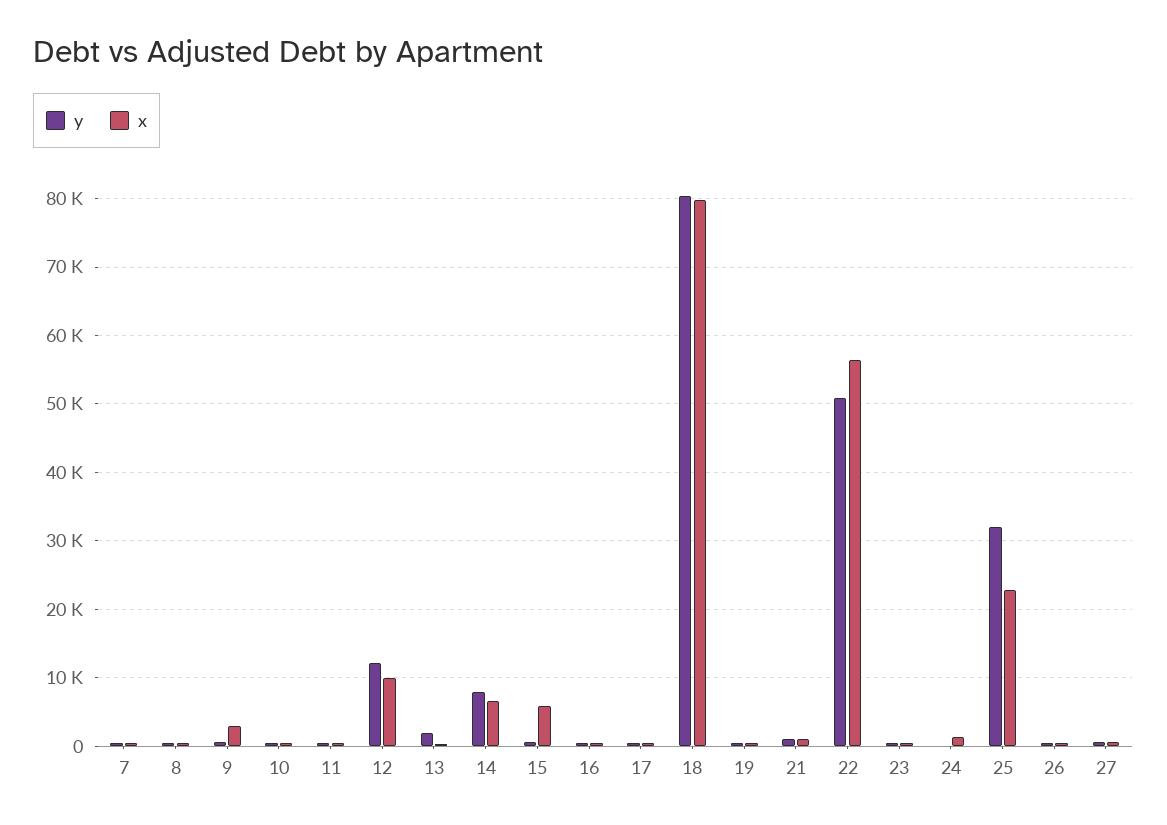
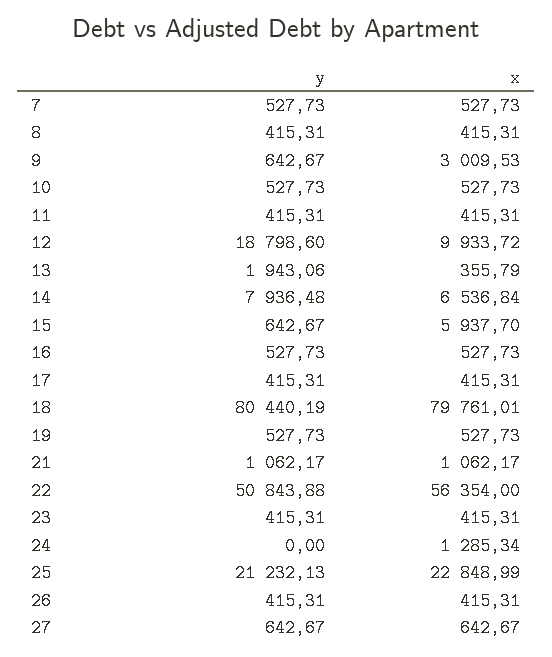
y, 12: 12000 -> 18798.6
y, 25: 32000 -> 21232.13

